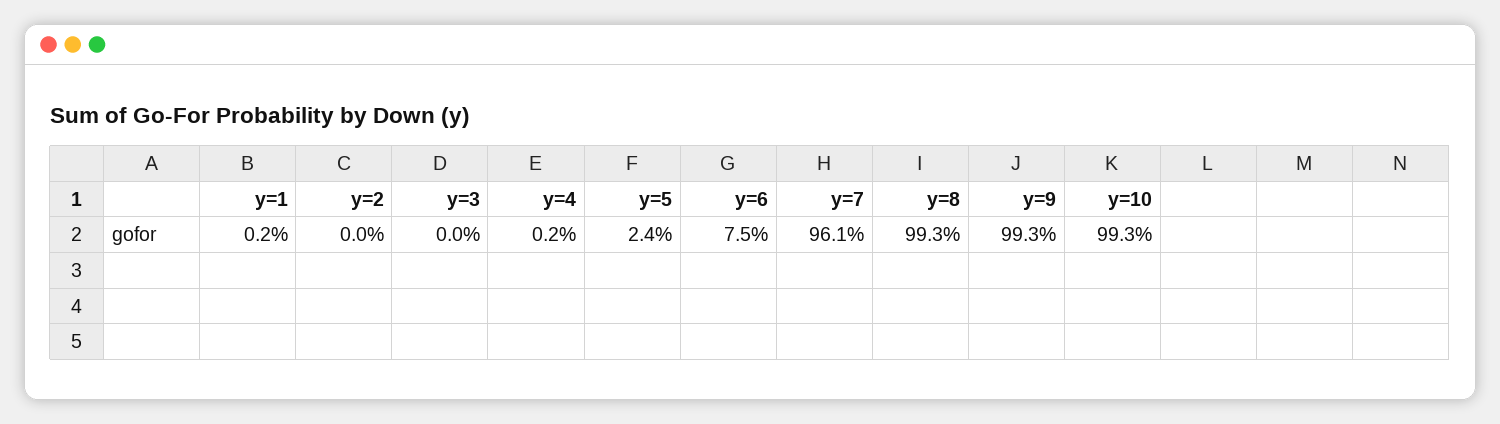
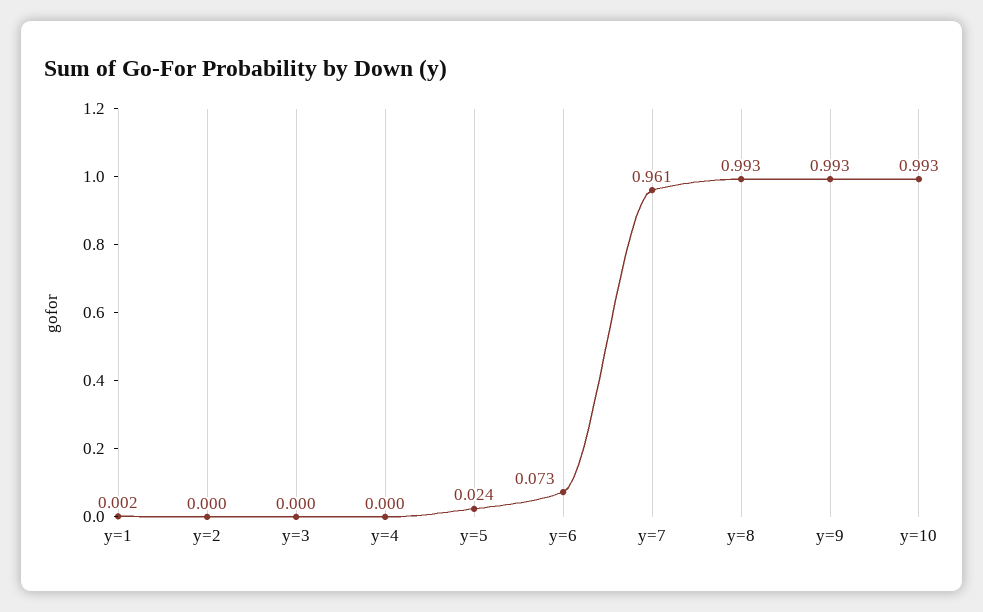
y=4: 0.002 -> 0
y=6: 0.075 -> 0.073

